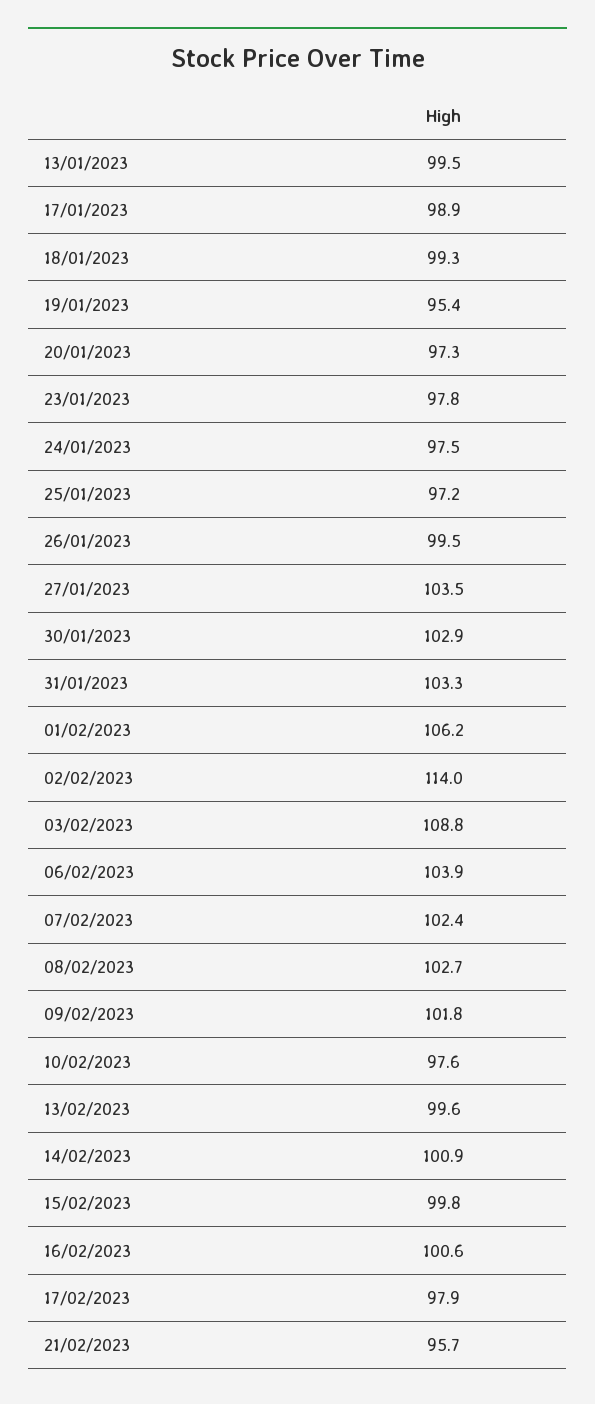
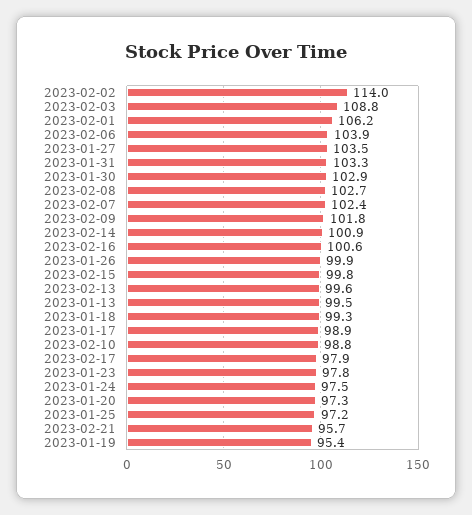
26/01/2023: 99.5 -> 99.9
10/02/2023: 97.6 -> 98.8

